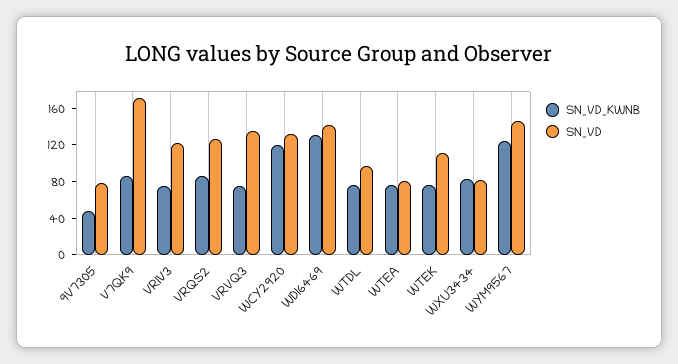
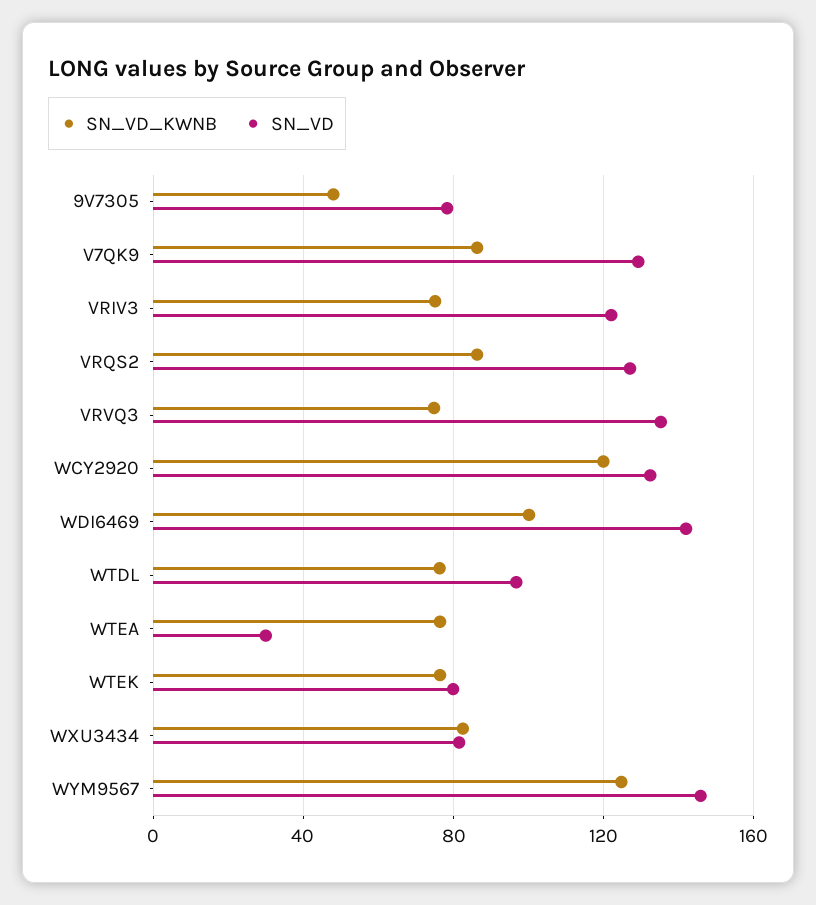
SN_VD, V7QK9: 170 -> 130
SN_VD_KWNB, WDI6469: 130 -> 100
SN_VD, WTEA: 80 -> 30
SN_VD, WTEK: 110 -> 80

